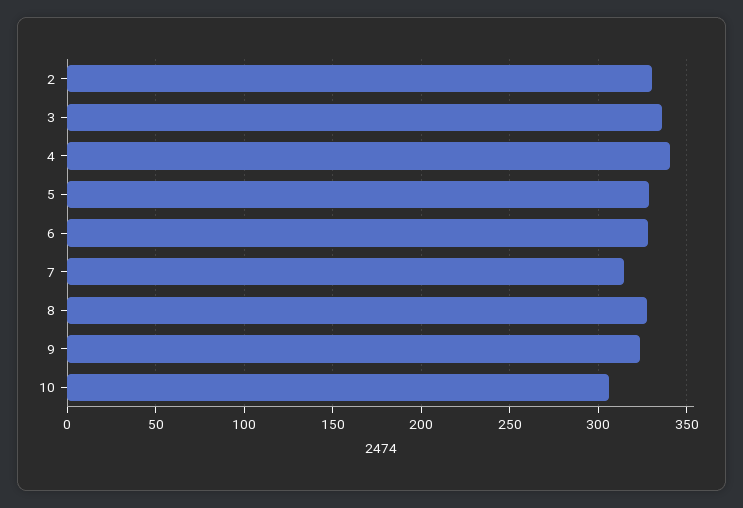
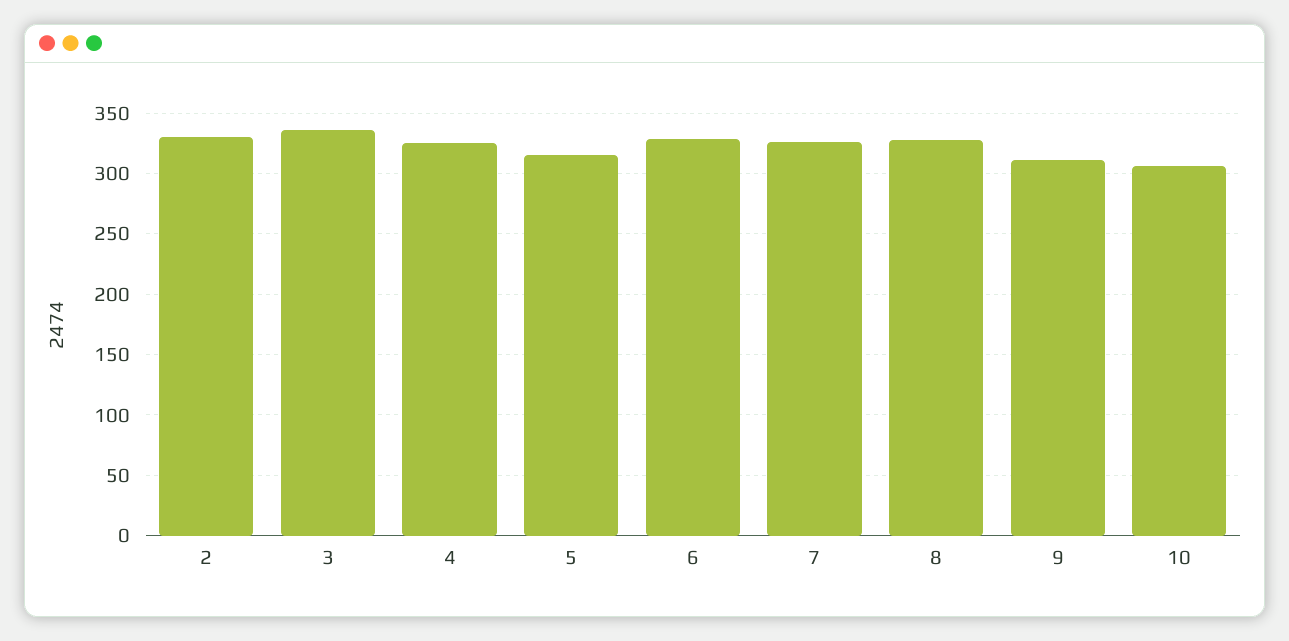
4: 340 -> 325
5: 330 -> 315
7: 315 -> 325
9: 325 -> 310

